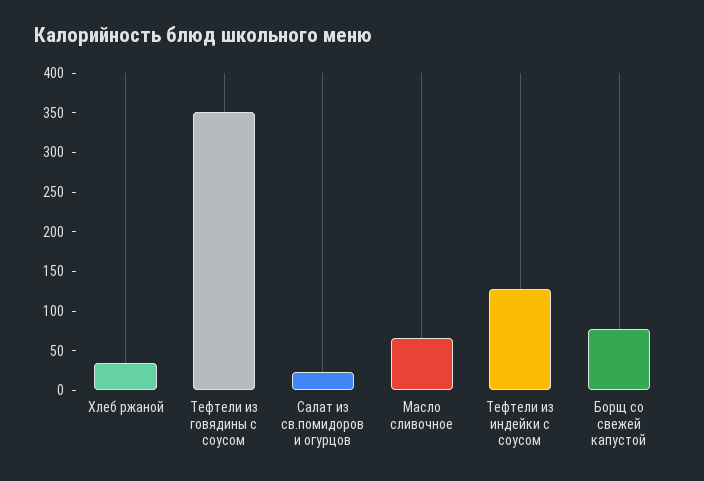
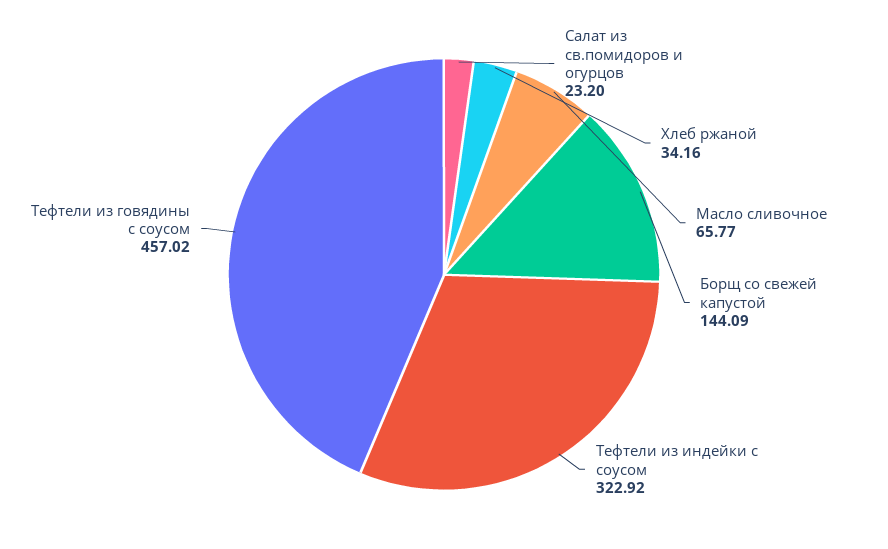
Тефтели из говядины с соусом: 350 -> 457.02
Тефтели из индейки с соусом: 125 -> 322.92
Борщ со свежей капустой: 75 -> 144.09

